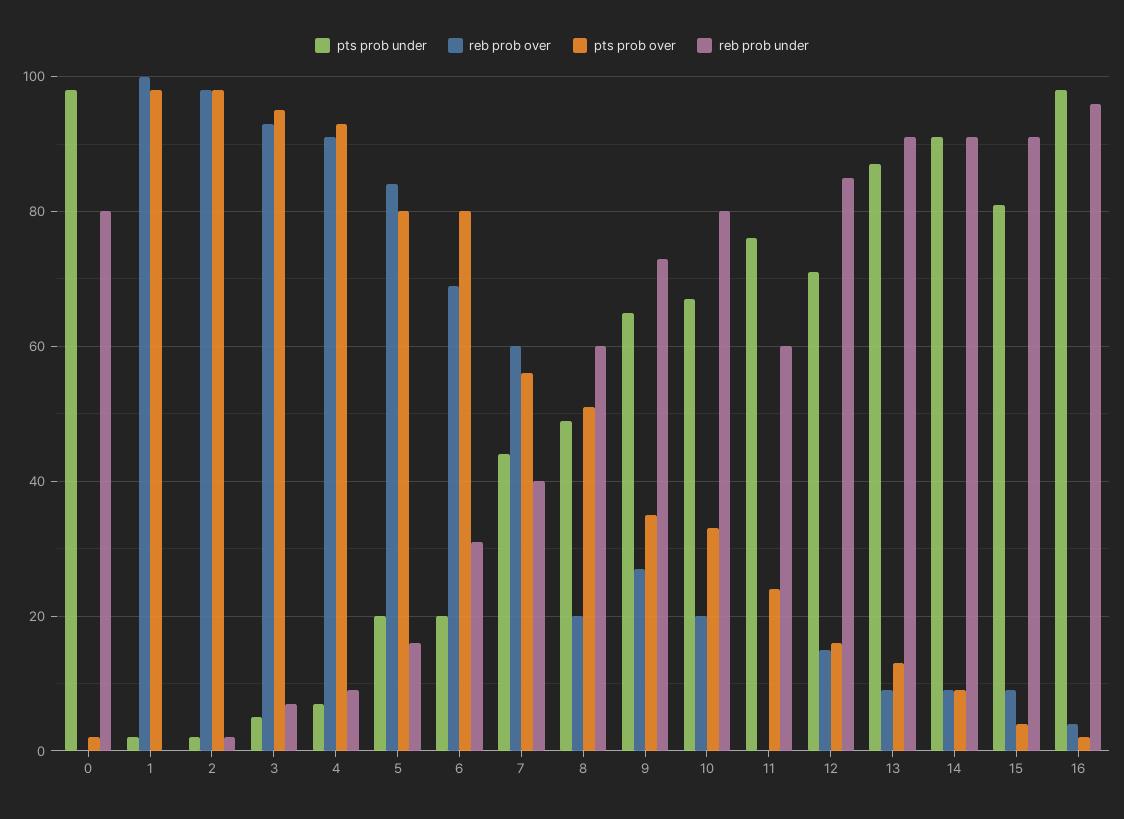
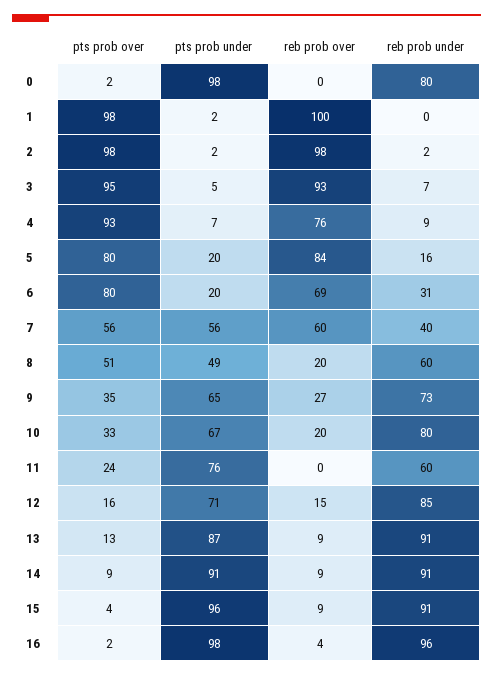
reb prob over, 4: 90 -> 76
pts prob under, 7: 45 -> 56
pts prob under, 15: 80 -> 96

